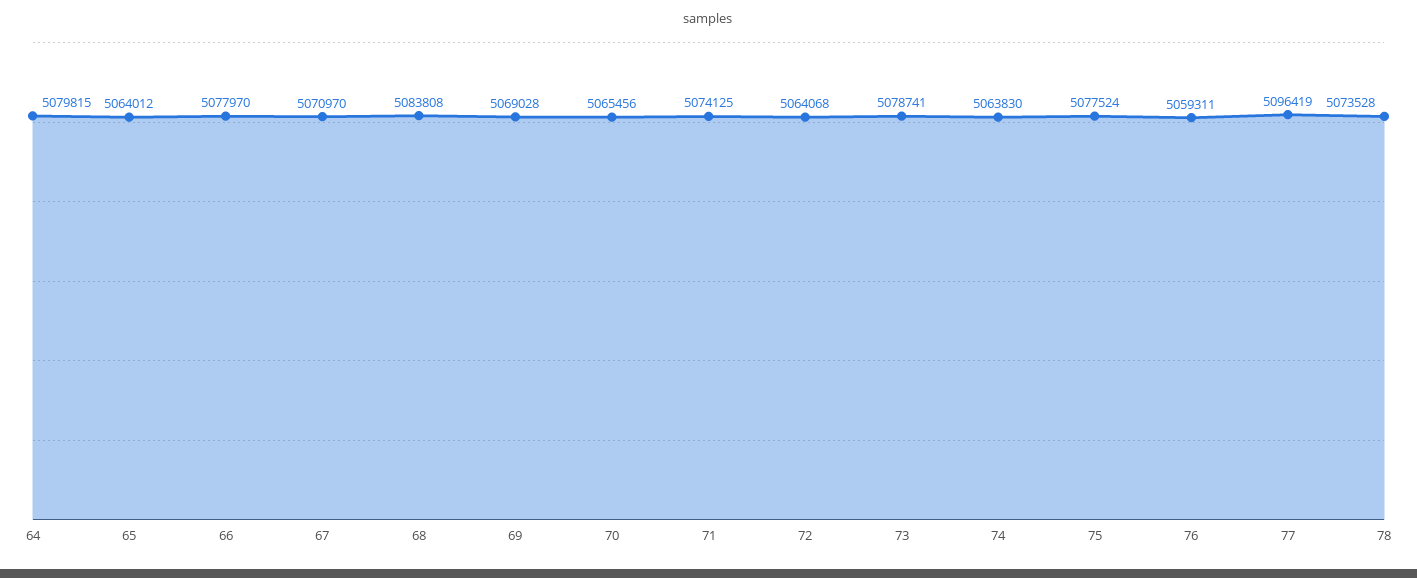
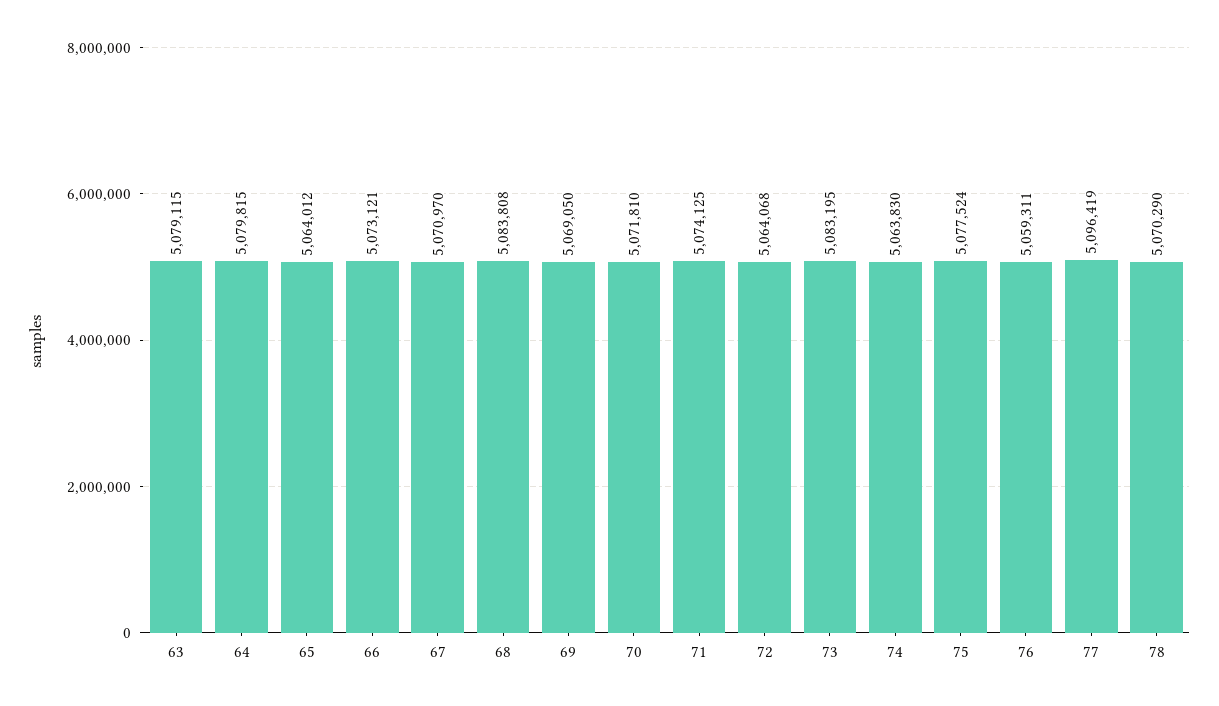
66: 5077970 -> 5073121
69: 5069028 -> 5069050
70: 5065456 -> 5071810
73: 5078741 -> 5083195
78: 5073528 -> 5070290
63: none -> 5079115

